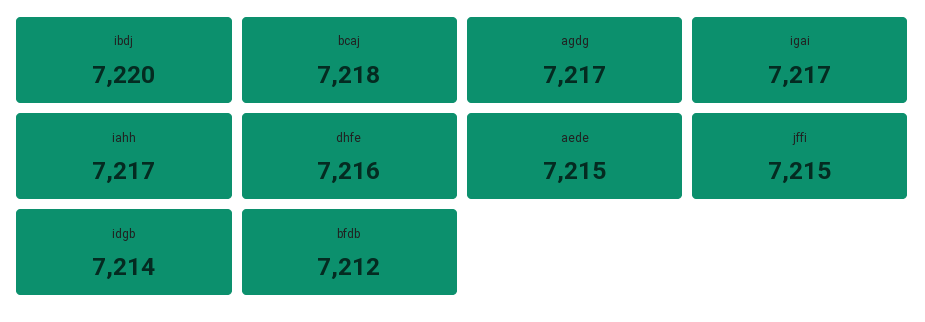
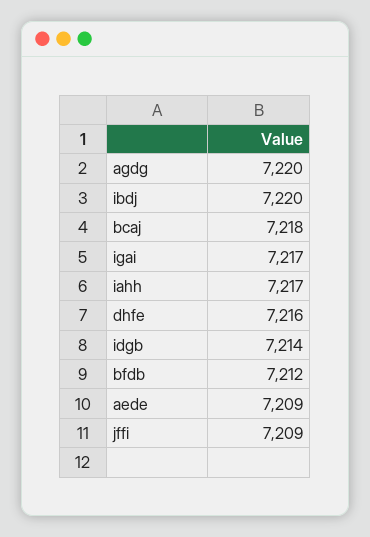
agdg: 7217 -> 7220
aede: 7215 -> 7209
jffi: 7215 -> 7209

